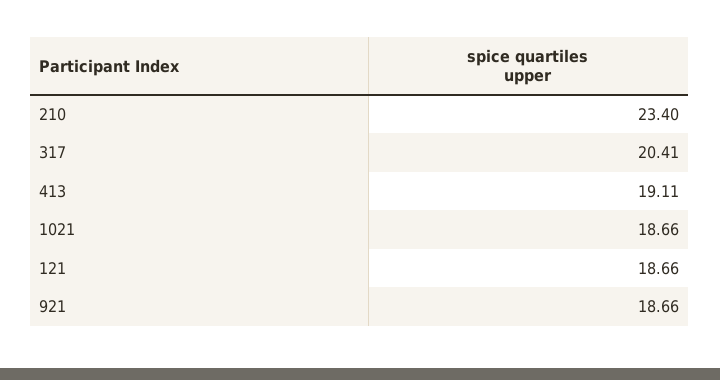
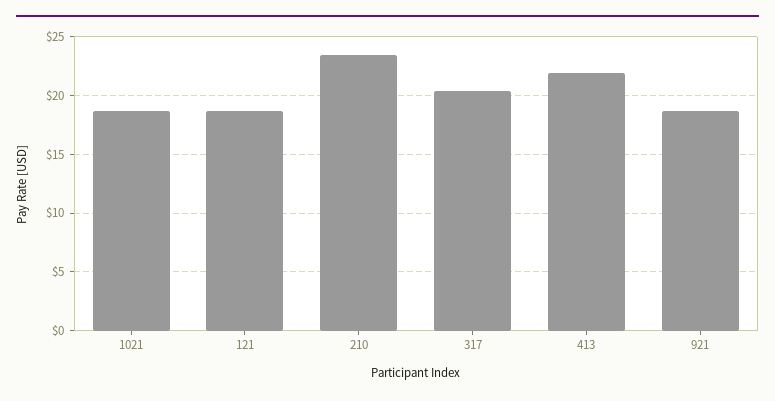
413: 19.11 -> 22

